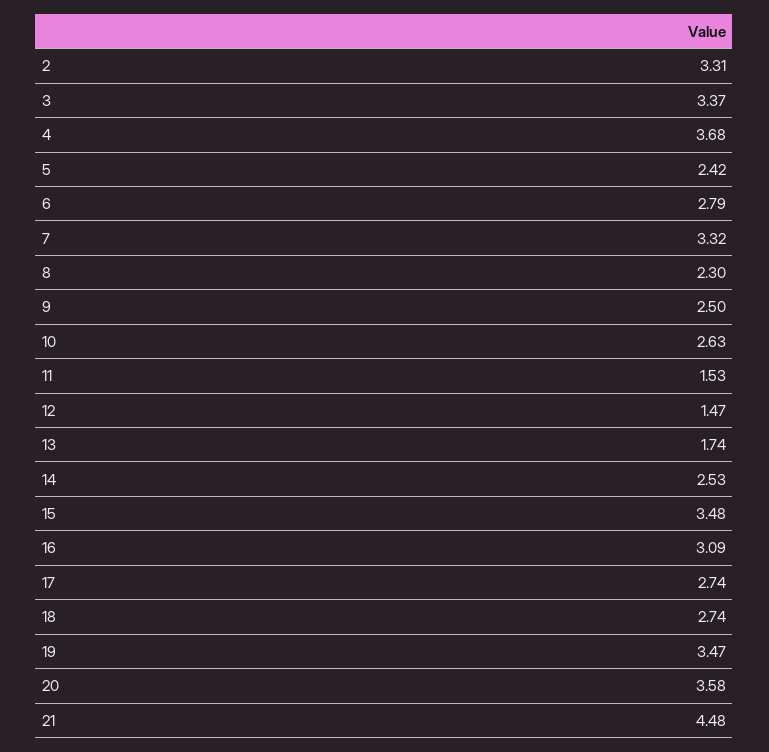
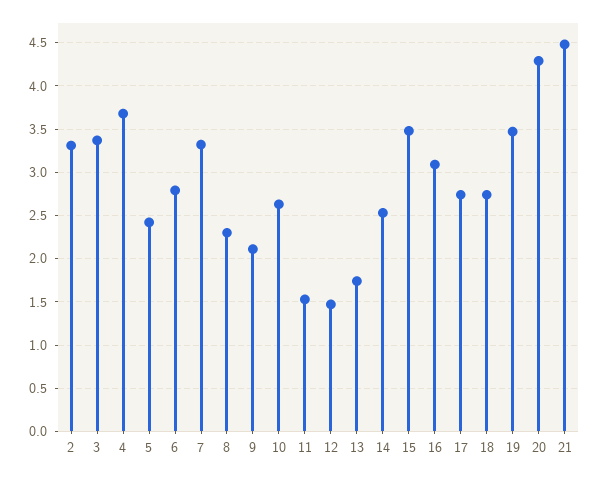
9: 2.5 -> 2.1
20: 3.58 -> 4.3

